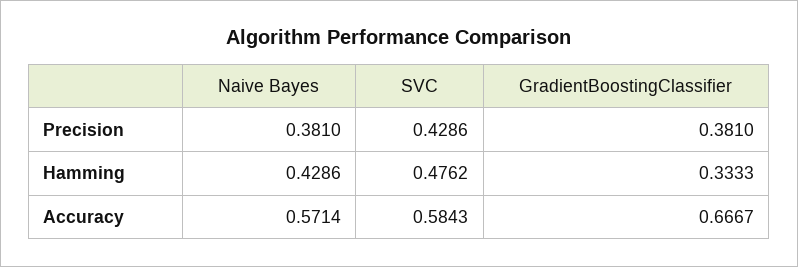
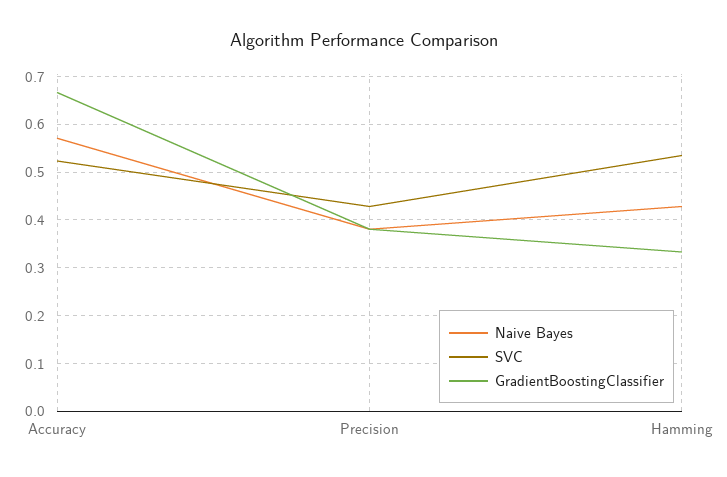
SVC, Hamming: 0.4762 -> 0.54
SVC, Accuracy: 0.5843 -> 0.52

